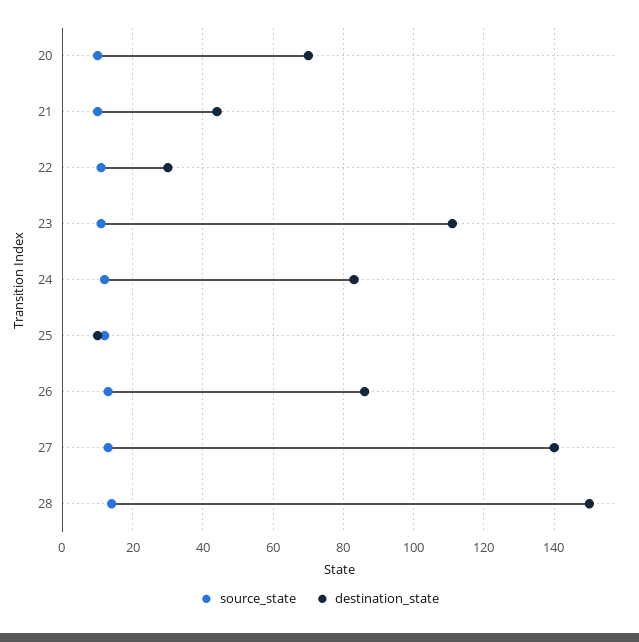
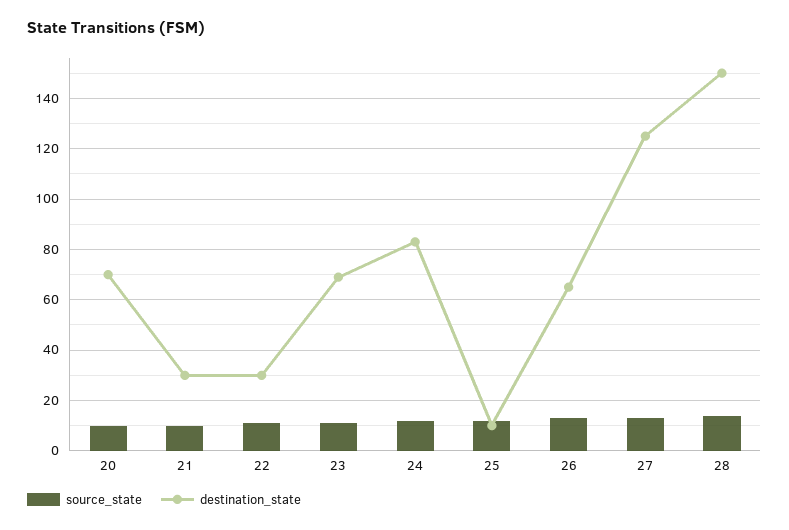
destination_state, 21: 45 -> 30
destination_state, 23: 110 -> 70
destination_state, 26: 85 -> 65
destination_state, 27: 140 -> 125

